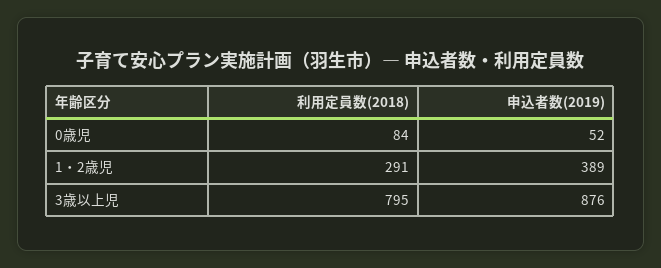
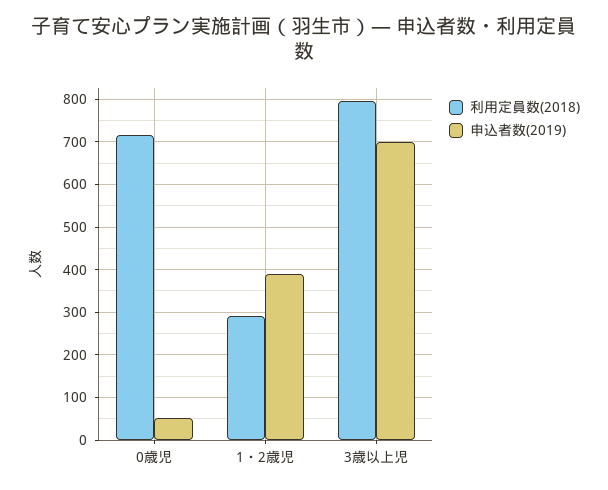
利用定員数(2018), 0歳児: 84 -> 720
申込者数(2019), 3歳以上児: 876 -> 700

